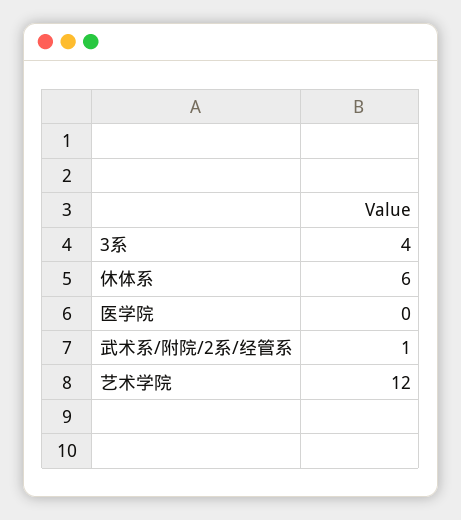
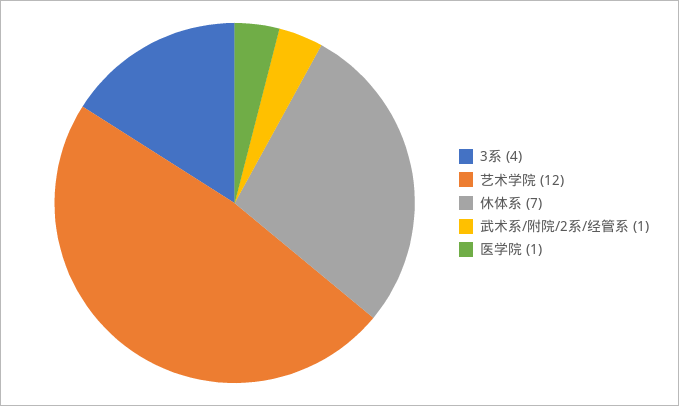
休体系: 6 -> 7
医学院: 0 -> 1

